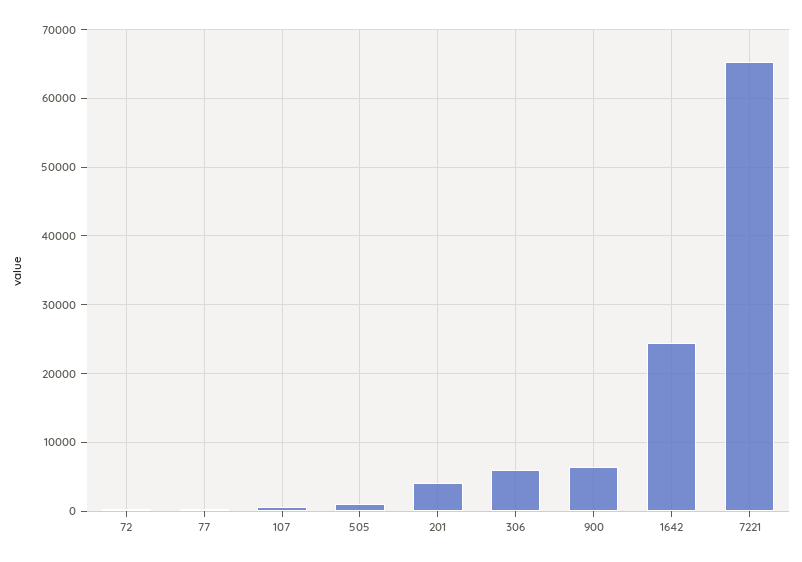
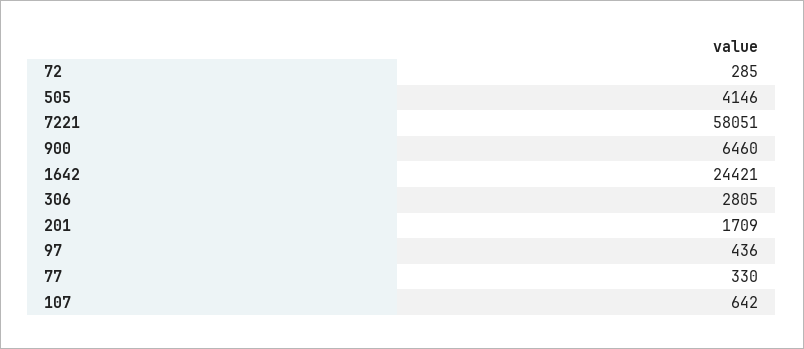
505: 1000 -> 4146
201: 4000 -> 1709
306: 6000 -> 2805
7221: 65000 -> 58051
97: none -> 436

